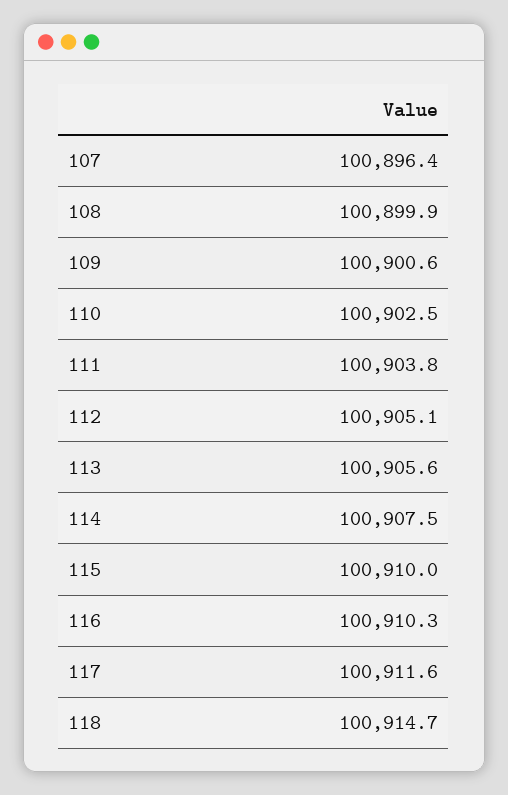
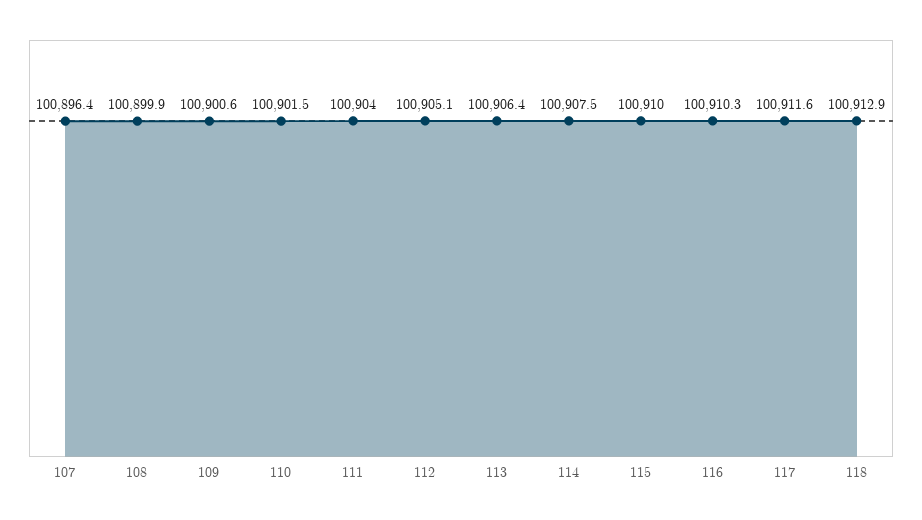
110: 100902.5 -> 100901.5
111: 100903.8 -> 100904
113: 100905.6 -> 100906.4
118: 100914.7 -> 100912.9

